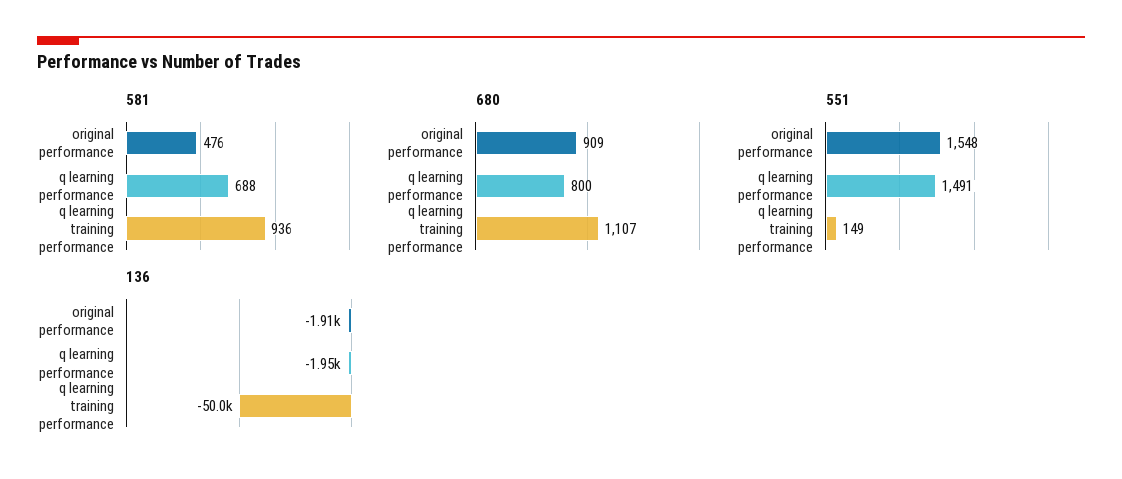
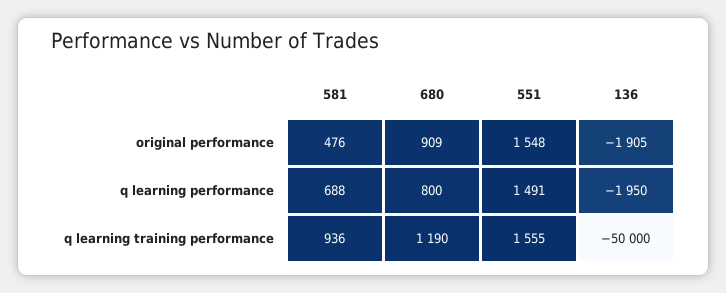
680, q learning training performance: 1107 -> 1190
551, q learning training performance: 149 -> 1555

